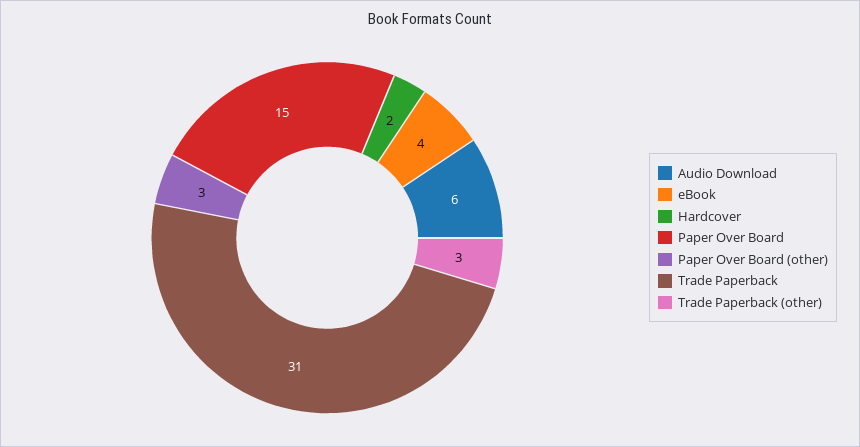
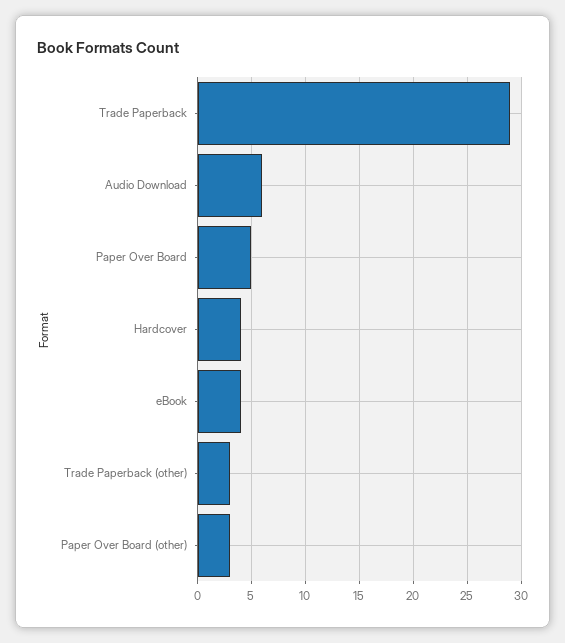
Hardcover: 2 -> 4
Paper Over Board: 15 -> 5
Trade Paperback: 31 -> 29

